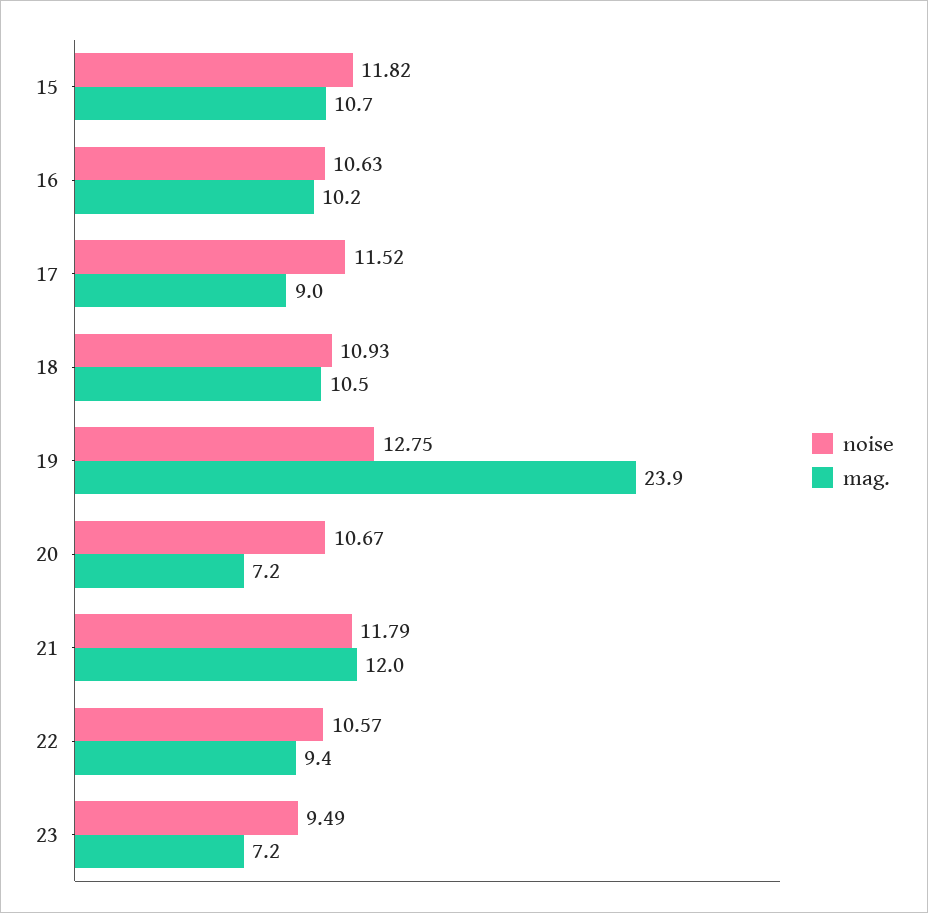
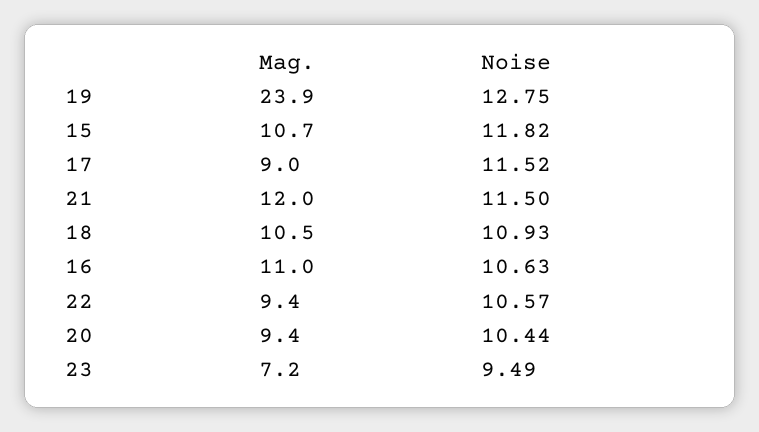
mag., 16: 10.2 -> 11
noise, 20: 10.67 -> 10.44
mag., 20: 7.2 -> 9.4
noise, 21: 11.79 -> 11.5

